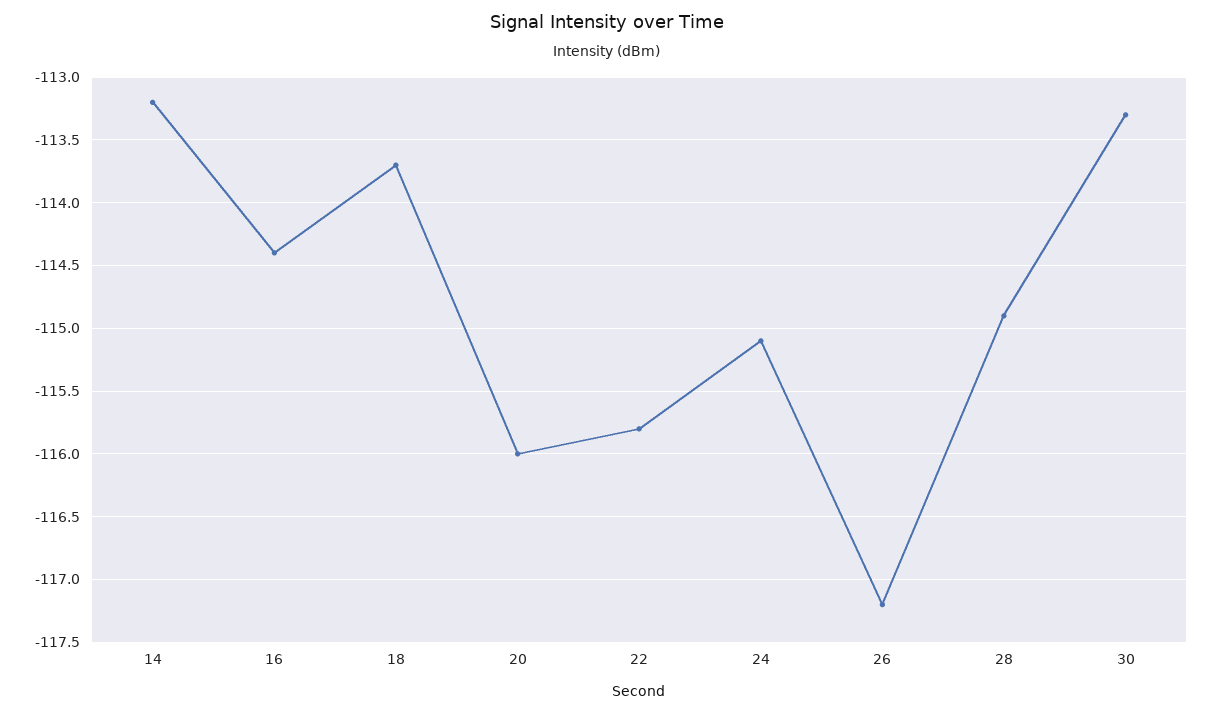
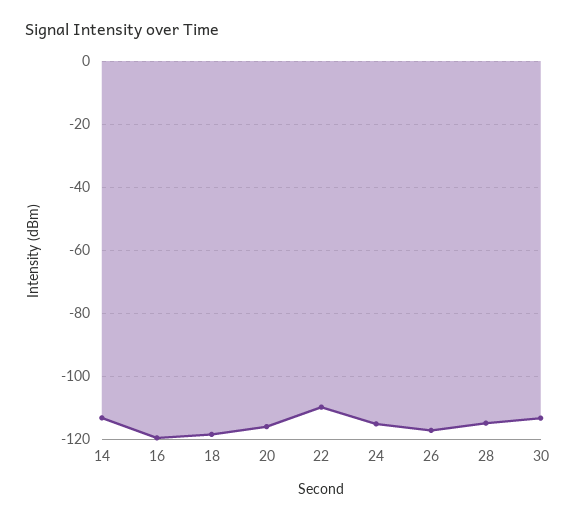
16: -114.4 -> -120
18: -113.7 -> -118
22: -115.8 -> -110

